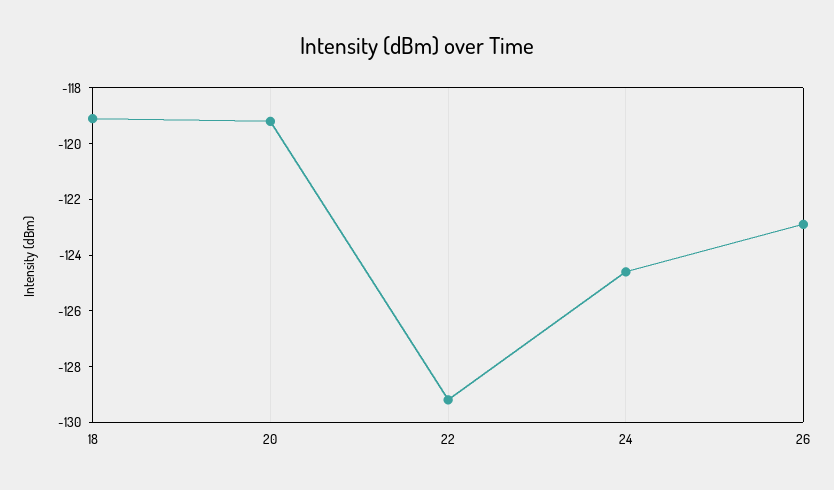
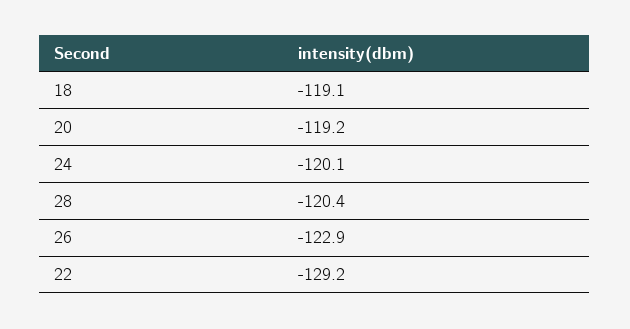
24: -124.5 -> -120.1
28: none -> -120.4

